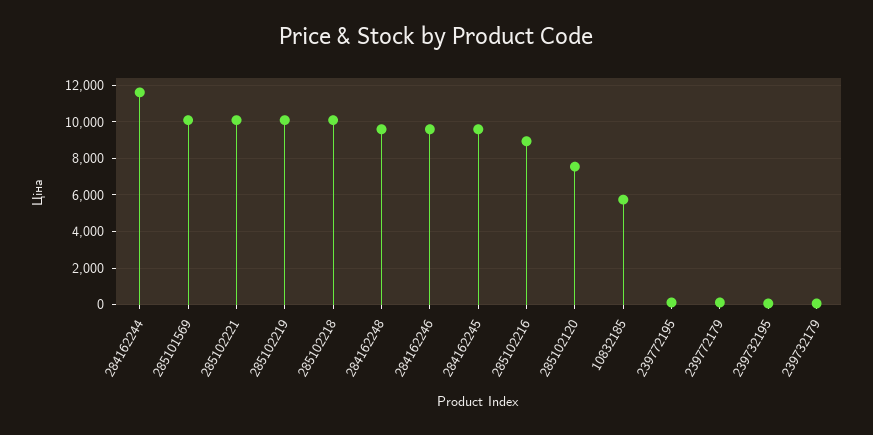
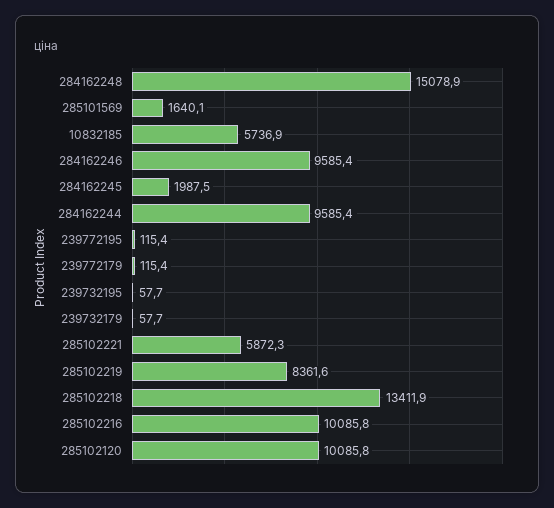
284162244: 11500 -> 9585.4
285101569: 10000 -> 1640.1
285102221: 10000 -> 5872.3
285102219: 10000 -> 8361.6
285102218: 10000 -> 13411.9
284162248: 9500 -> 15078.9
284162245: 9500 -> 1987.5
285102216: 9000 -> 10085.8
285102120: 7500 -> 10085.8

